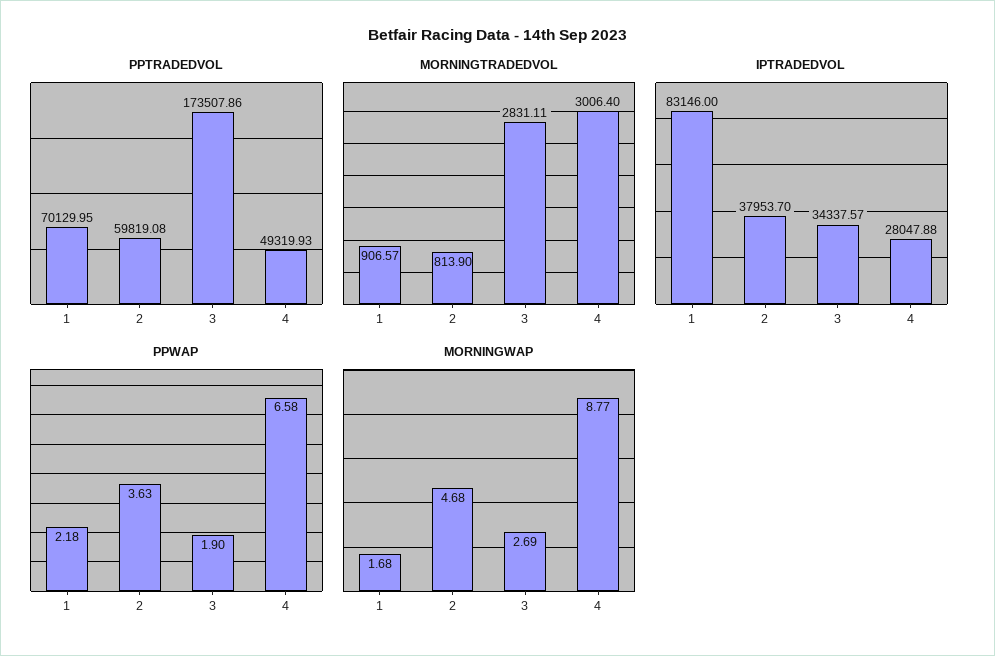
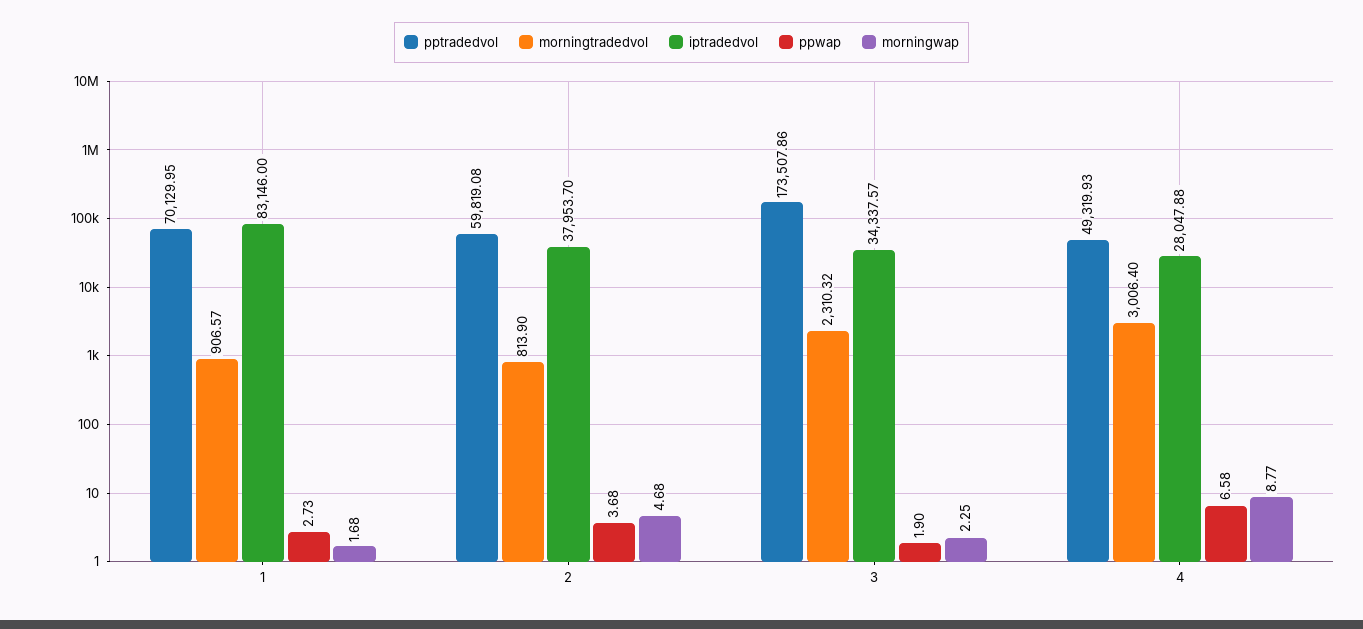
MORNINGTRADEDVOL, 3: 2831.11 -> 2310.32
PPWAP, 1: 2.18 -> 2.73
PPWAP, 2: 3.63 -> 3.68
MORNINGWAP, 3: 2.69 -> 2.25

